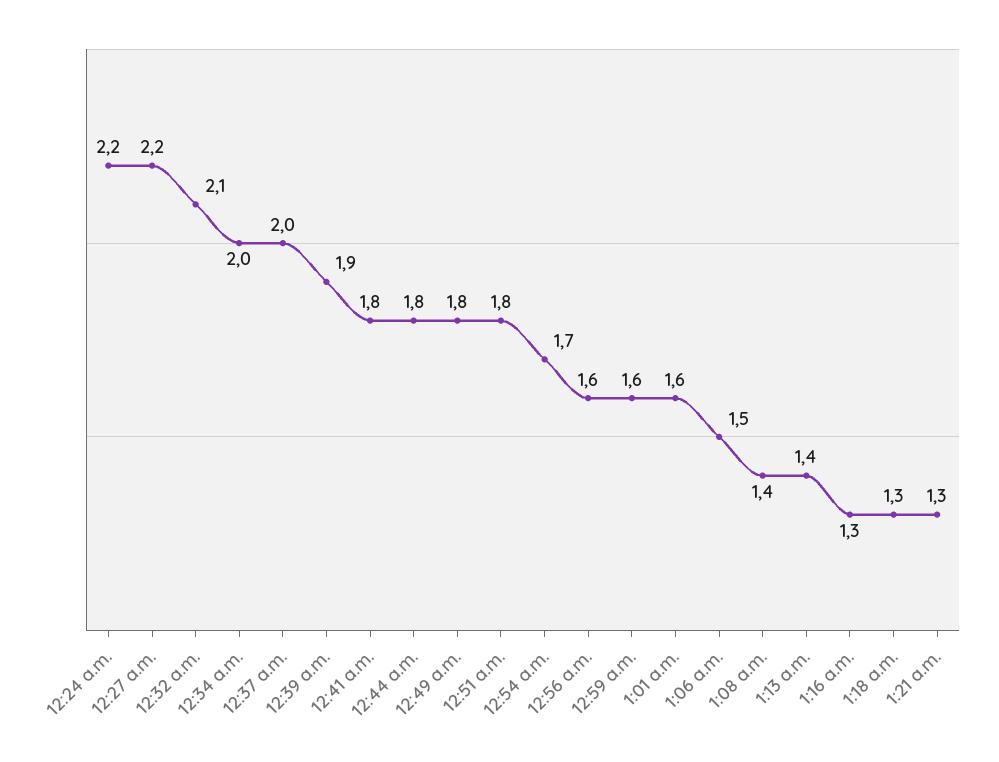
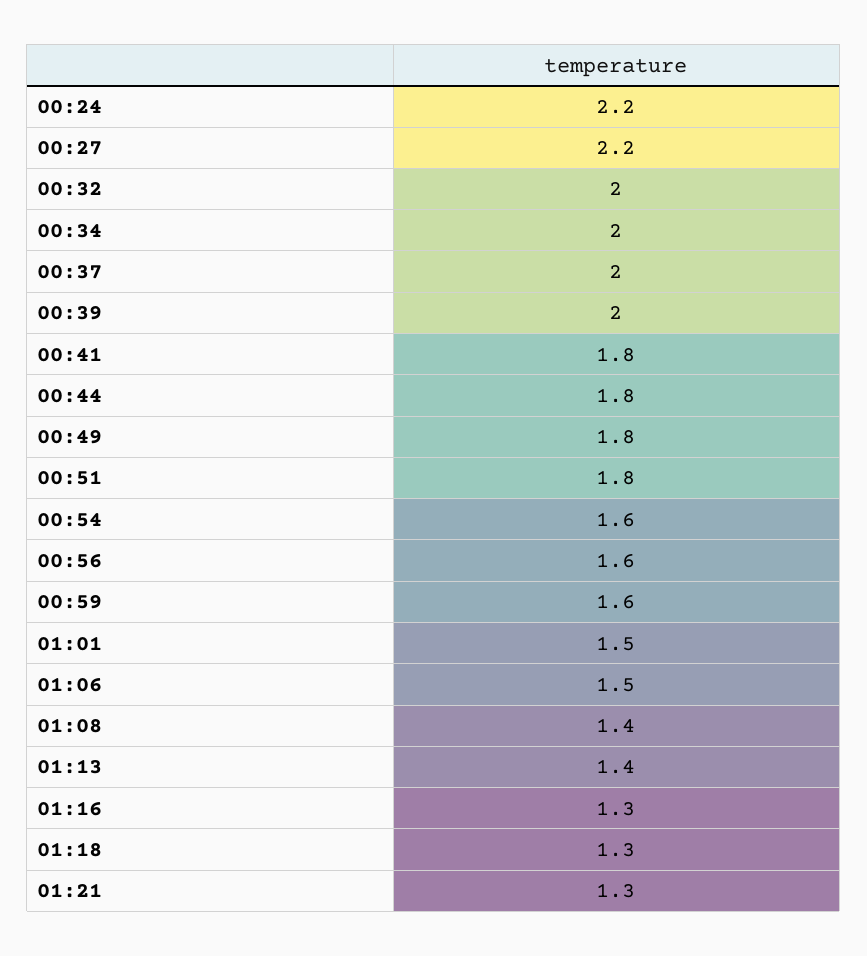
12:32 a.m.: 2.1 -> 2
12:39 a.m.: 1.9 -> 2
12:54 a.m.: 1.7 -> 1.6
1:01 a.m.: 1.6 -> 1.5

